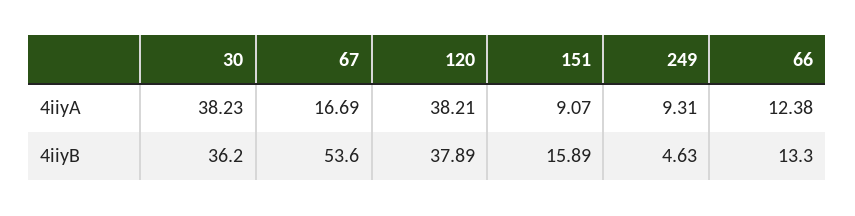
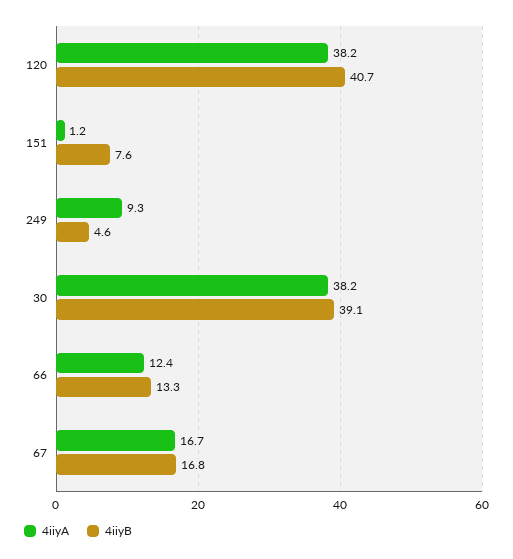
4iiyA, 151: 9.07 -> 1.2
4iiyB, 30: 36.2 -> 39.1
4iiyB, 67: 53.6 -> 16.8
4iiyB, 120: 37.89 -> 40.7
4iiyB, 151: 15.89 -> 7.6

